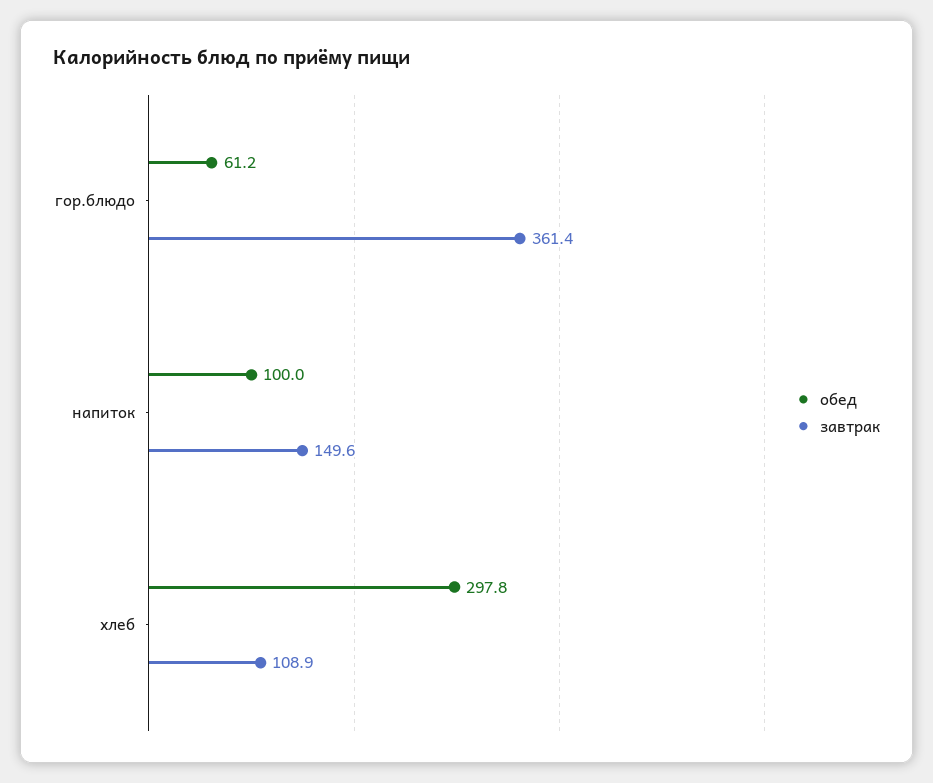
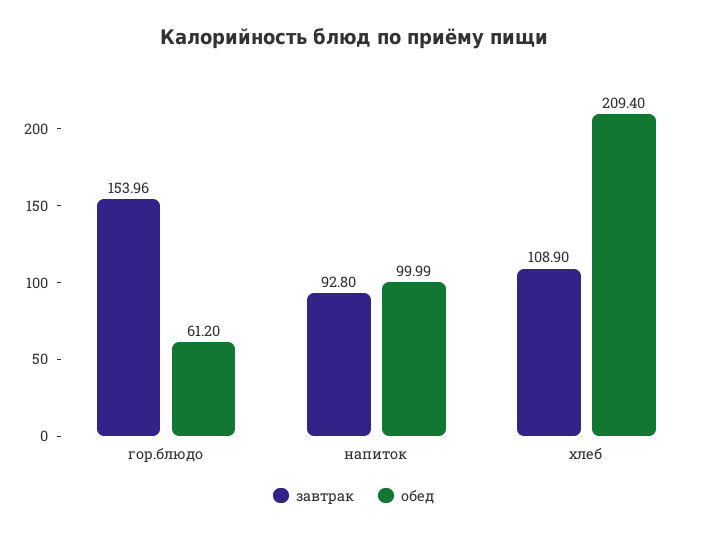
завтрак, гор.блюдо: 361.4 -> 153.96
завтрак, напиток: 149.6 -> 92.8
обед, хлеб: 297.8 -> 209.4

